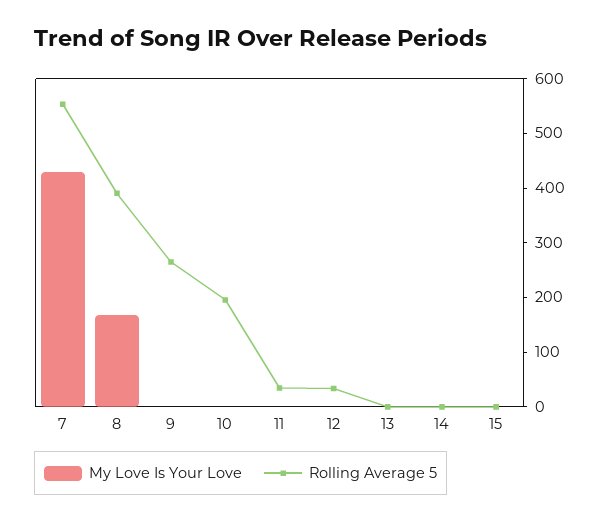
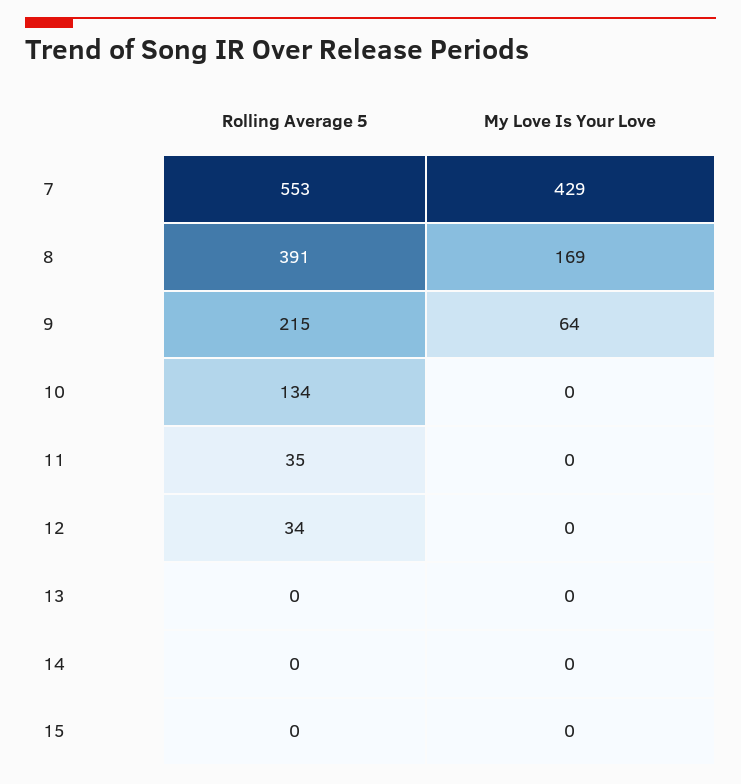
My Love Is Your Love, 9: 0 -> 64
Rolling Average 5, 9: 260 -> 215
Rolling Average 5, 10: 200 -> 134

